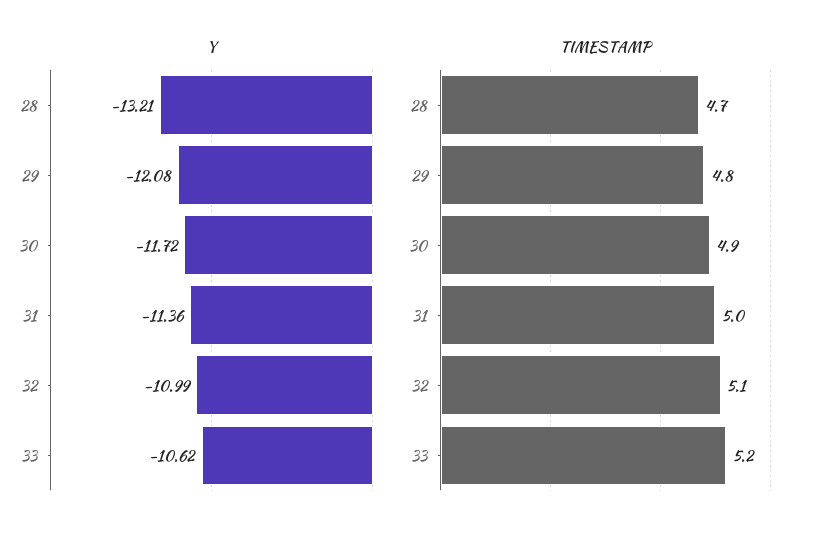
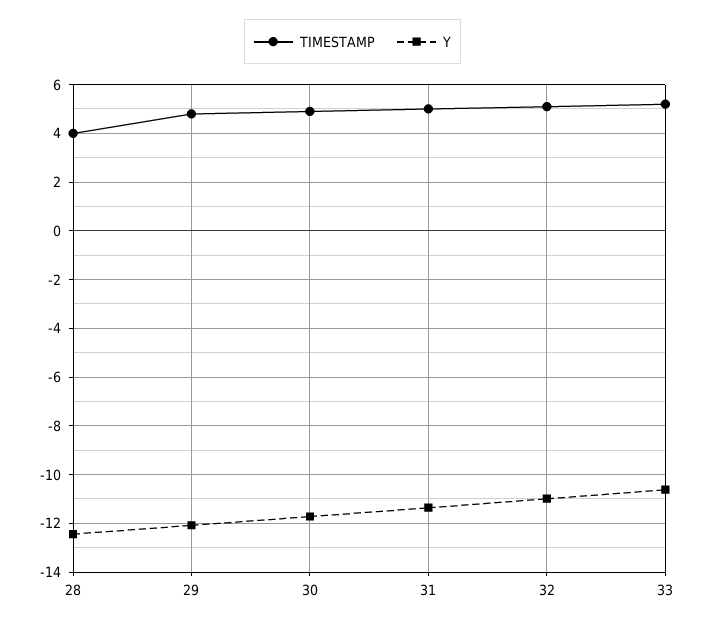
Y, 28: -13.21 -> -12.5
TIMESTAMP, 28: 4.7 -> 4

